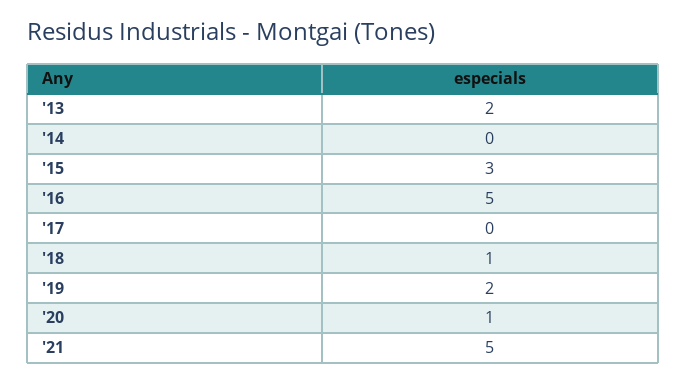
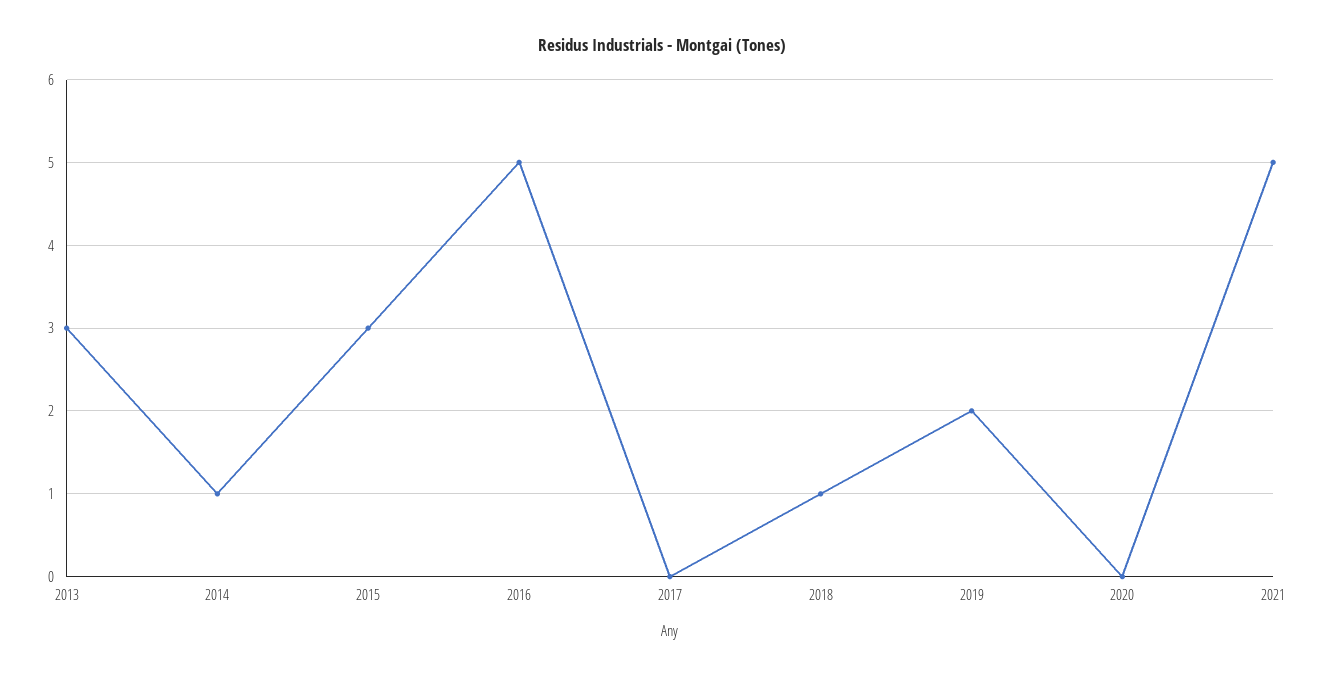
'13: 2 -> 3
'14: 0 -> 1
'20: 1 -> 0

